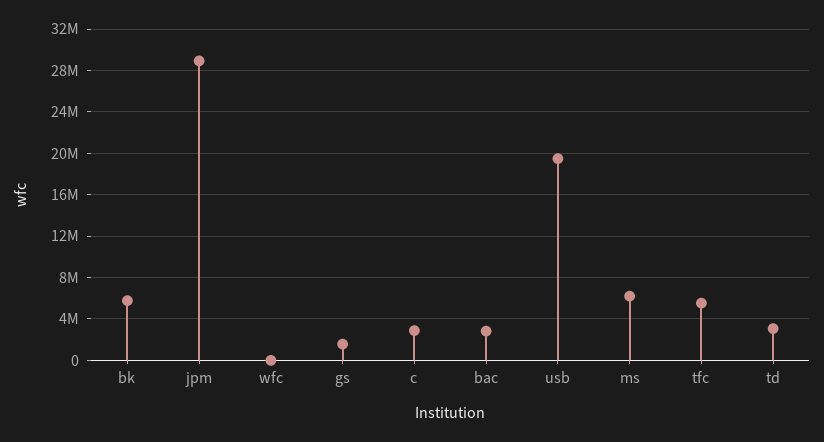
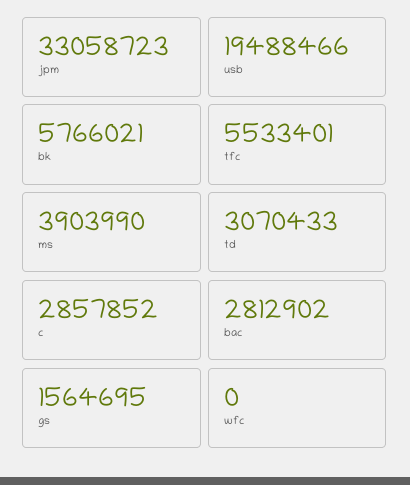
jpm: 29000000 -> 33058723
ms: 6000000 -> 3903990

